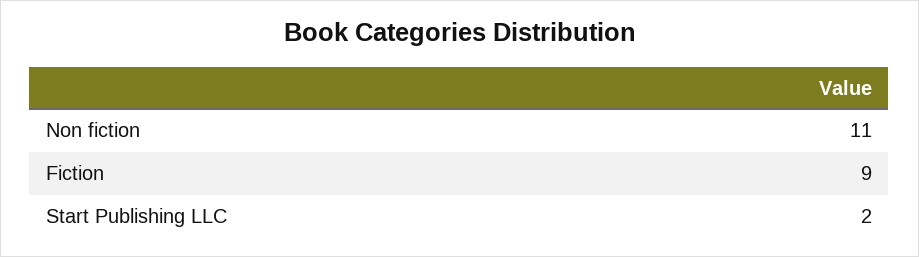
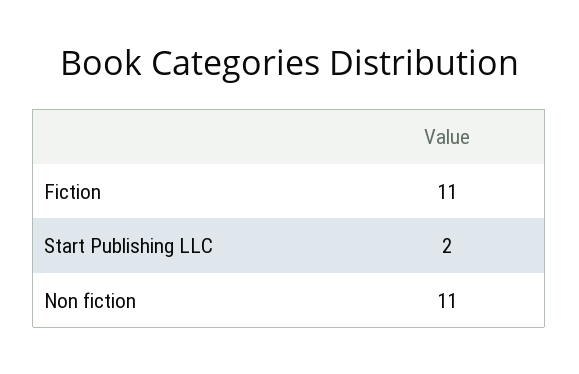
Fiction: 9 -> 11

